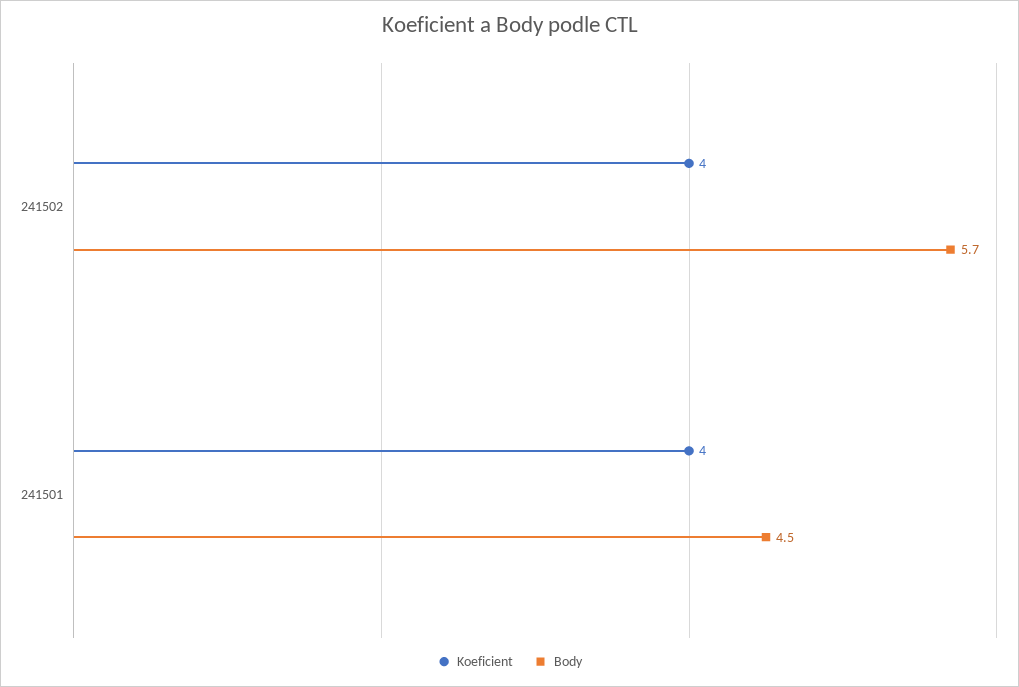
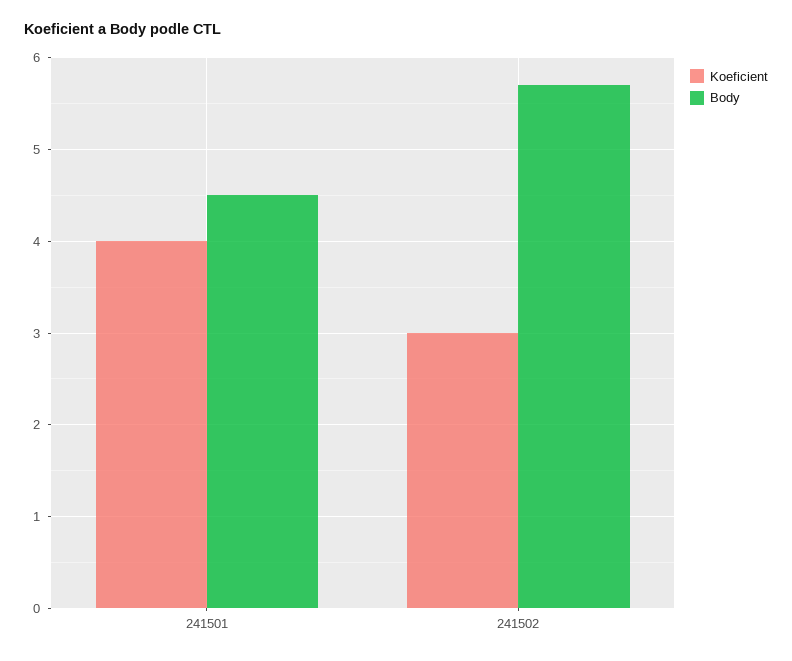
Koeficient, 241502: 4 -> 3

